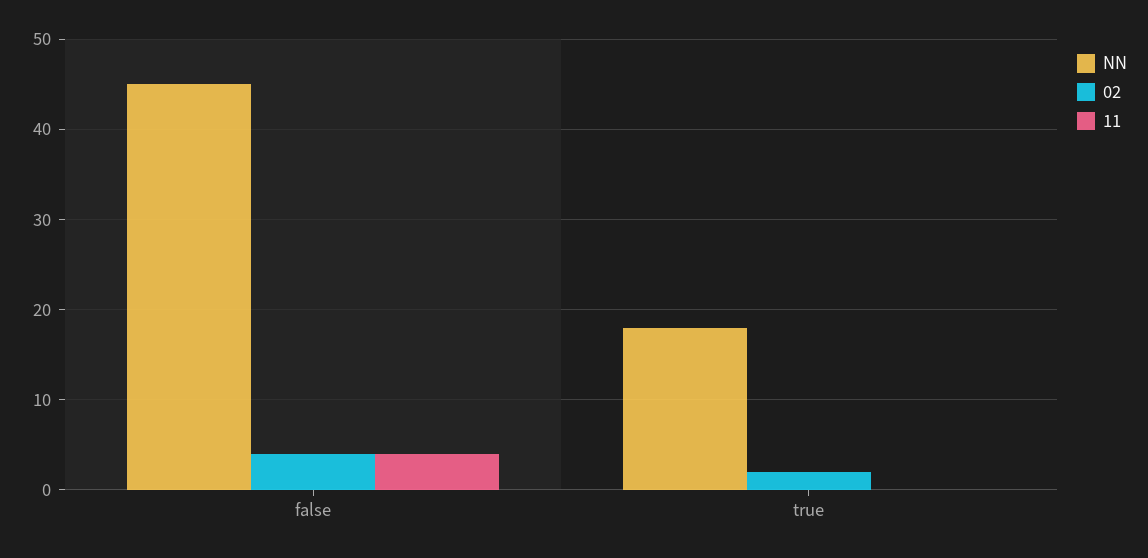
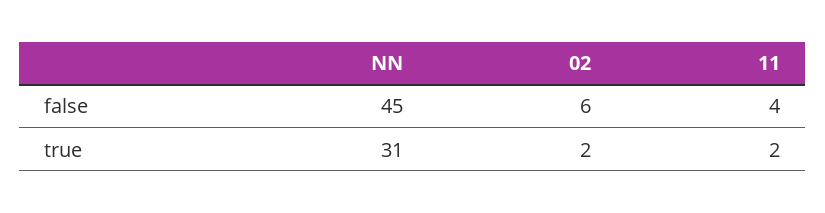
02, false: 4 -> 6
NN, true: 18 -> 31
11, true: 0 -> 2

